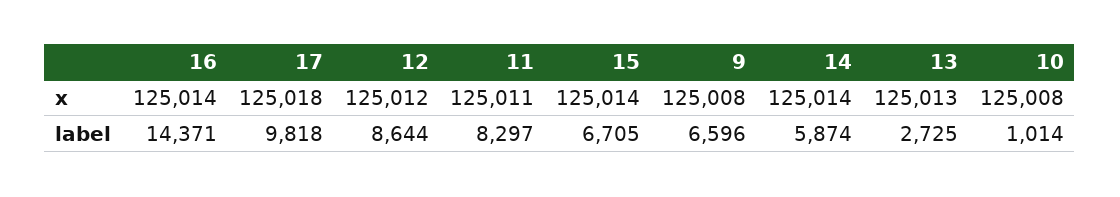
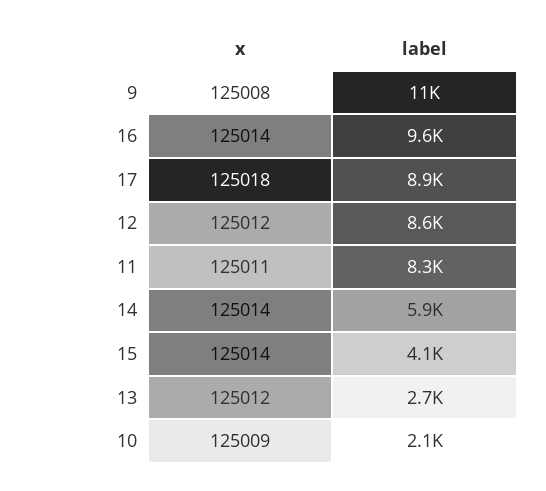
13, x: 125013 -> 125012
10, x: 125008 -> 125009
16, label: 14371 -> 9600
17, label: 9818 -> 8900
15, label: 6705 -> 4100
9, label: 6596 -> 11000
10, label: 1014 -> 2100

